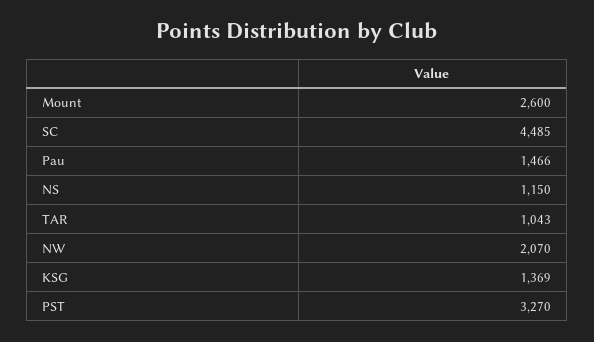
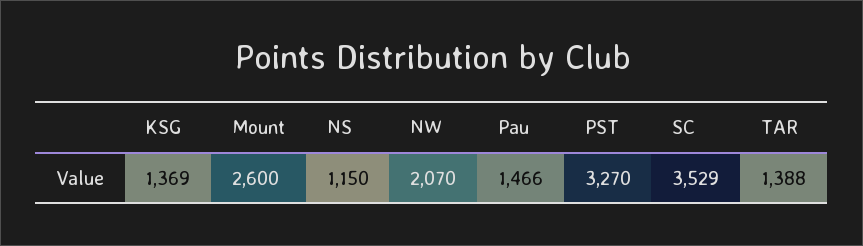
SC: 4485 -> 3529
TAR: 1043 -> 1388

